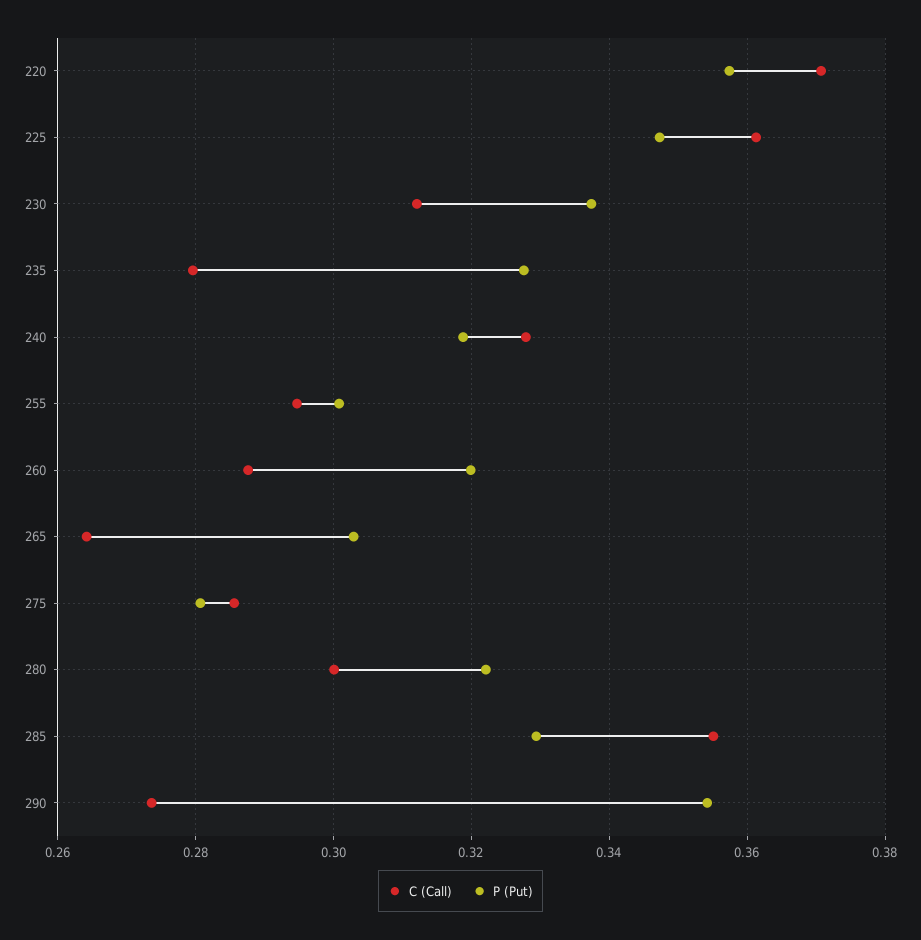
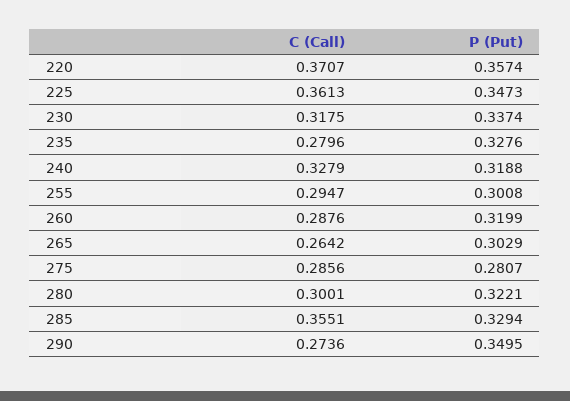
C (Call), 230: 0.312 -> 0.3175
P (Put), 290: 0.354 -> 0.3495

